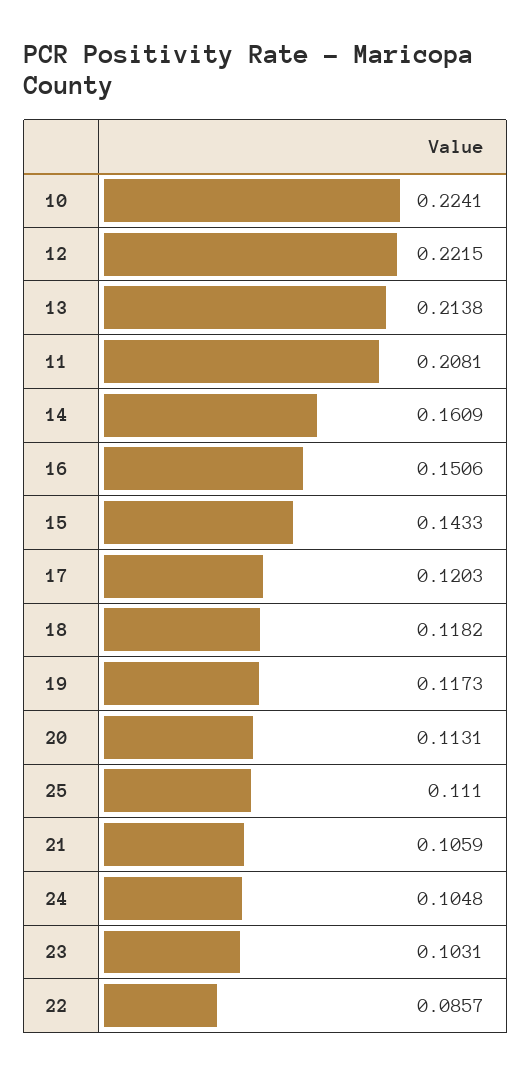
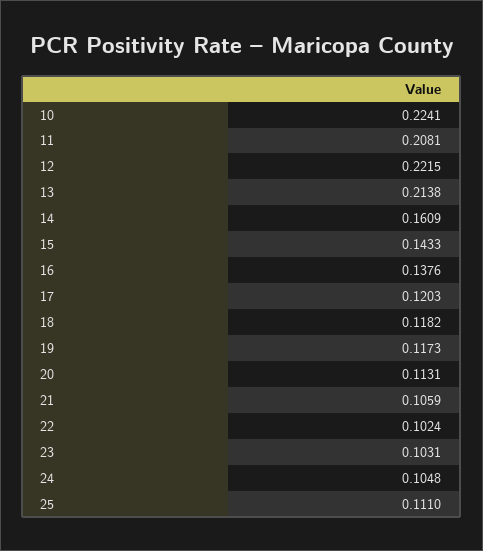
16: 0.1506 -> 0.1376
22: 0.0857 -> 0.1024

